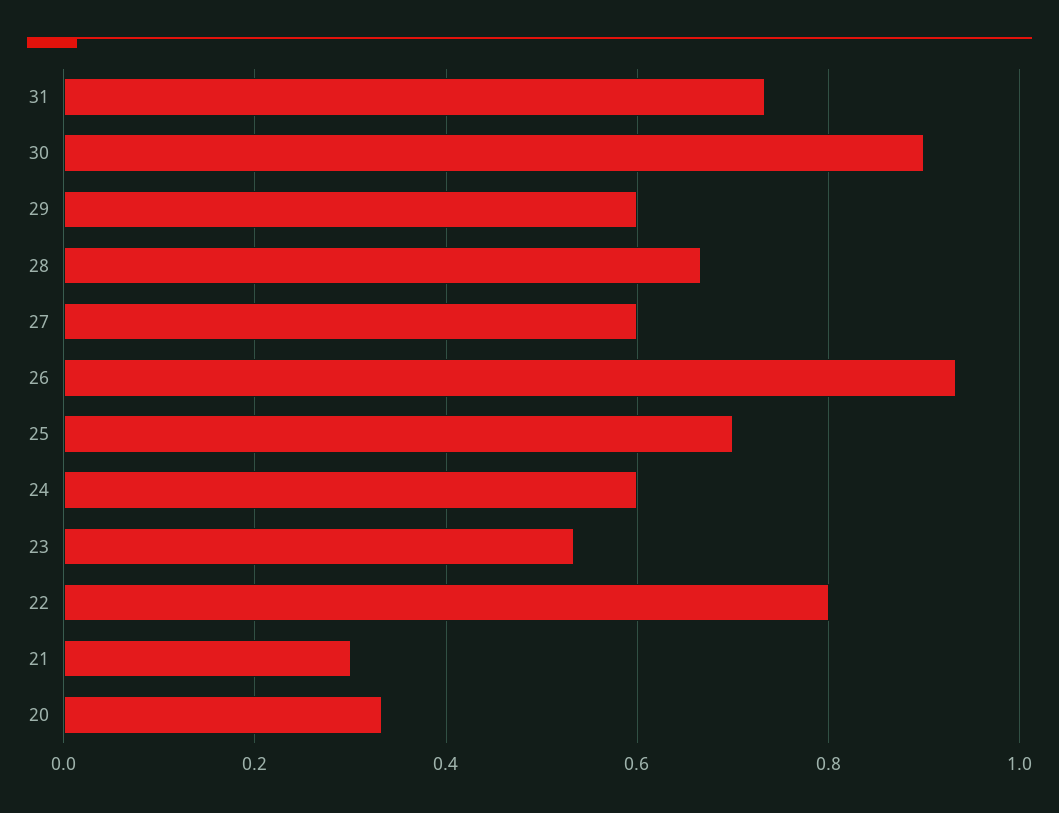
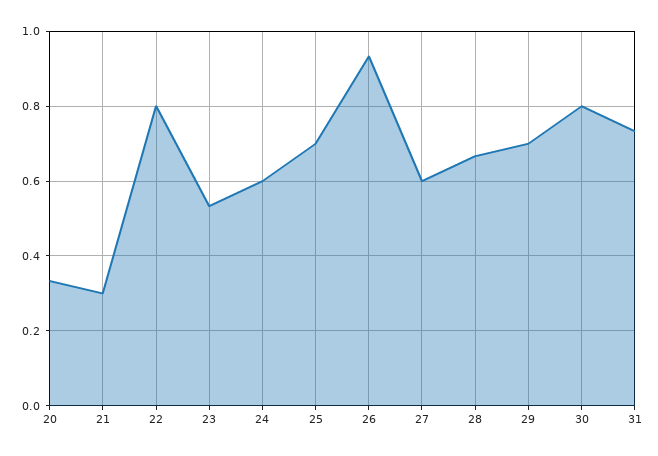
30: 0.9 -> 0.8
29: 0.6 -> 0.7

